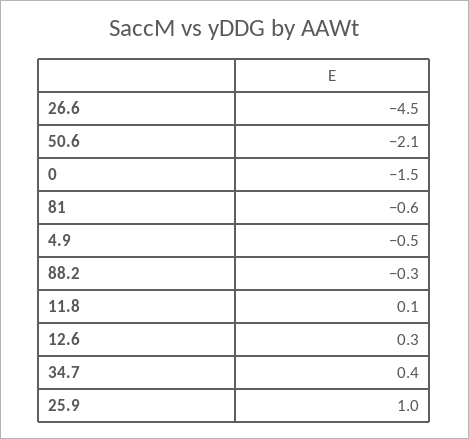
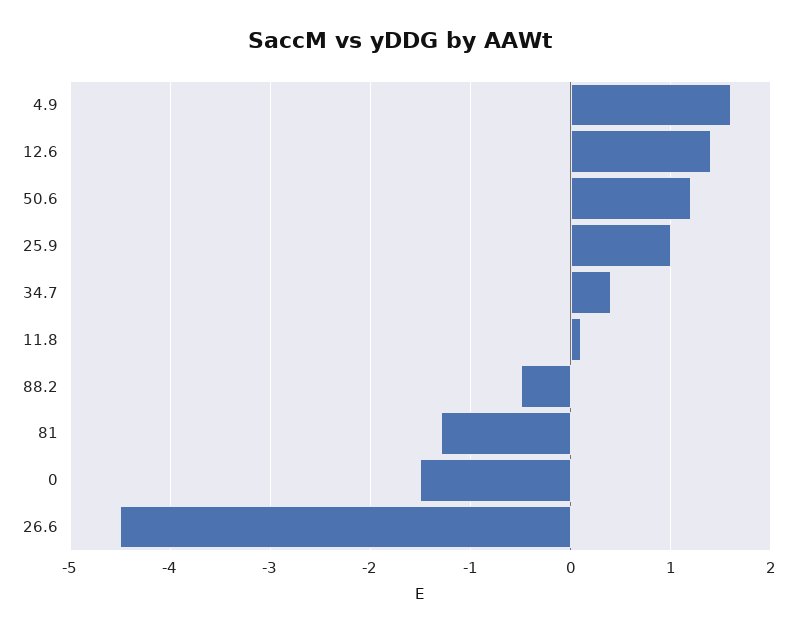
50.6: -2.1 -> 1.2
81: -0.6 -> -1.3
4.9: -0.5 -> 1.6
88.2: -0.3 -> -0.5
12.6: 0.3 -> 1.4

